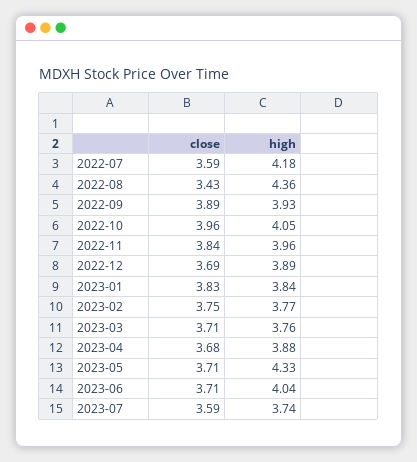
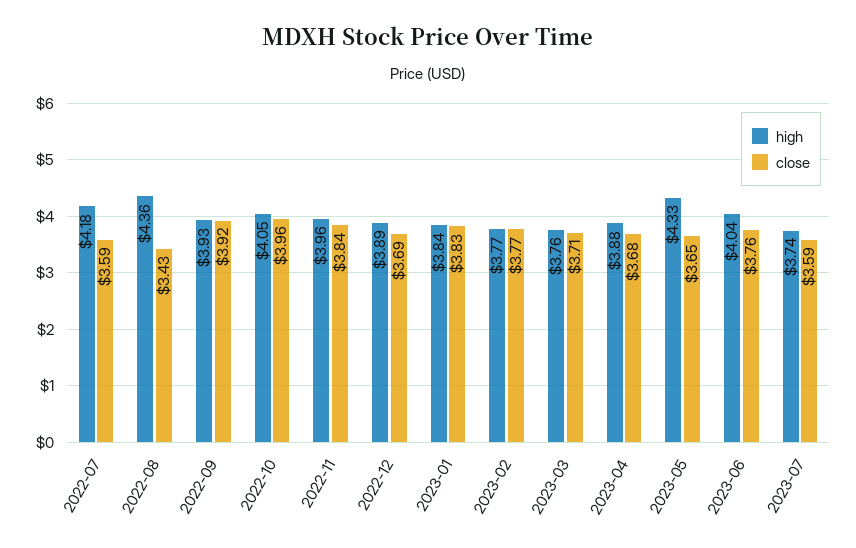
close, 2022-09: 3.89 -> 3.92
close, 2023-02: 3.75 -> 3.77
close, 2023-05: 3.71 -> 3.65
close, 2023-06: 3.71 -> 3.76

